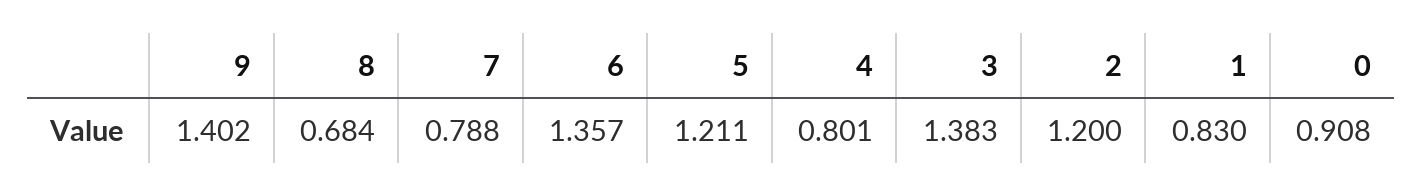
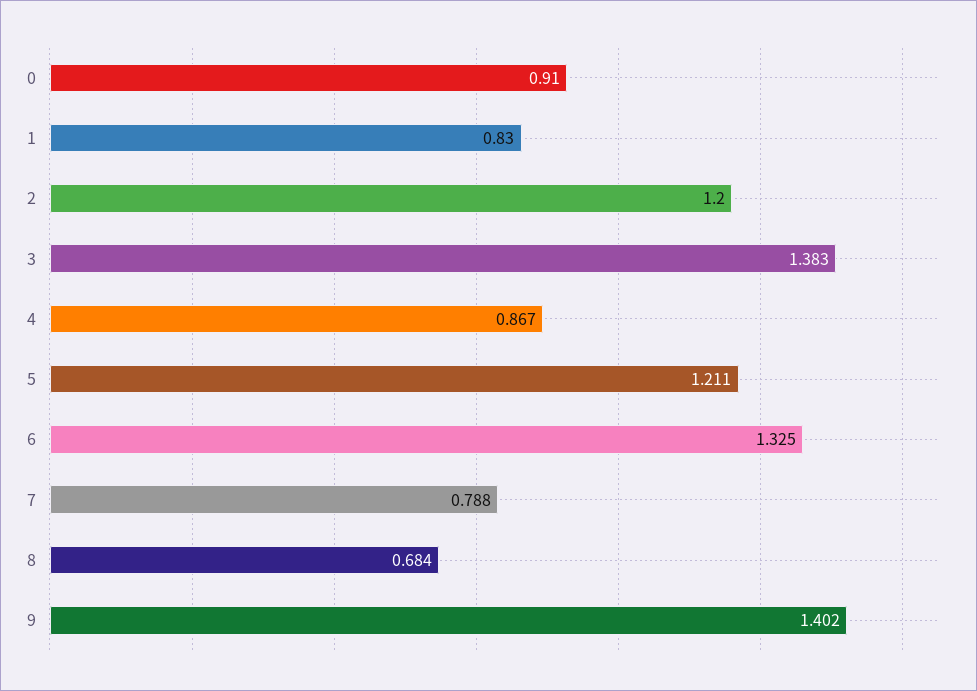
6: 1.357 -> 1.325
4: 0.801 -> 0.867
0: 0.908 -> 0.91

